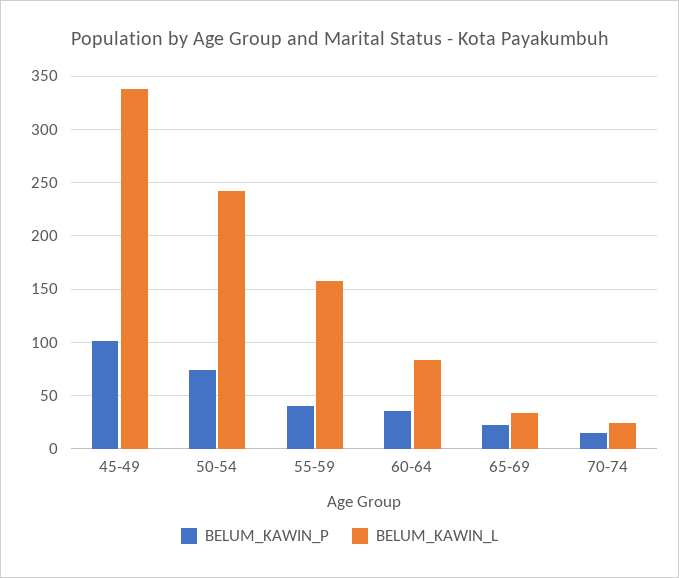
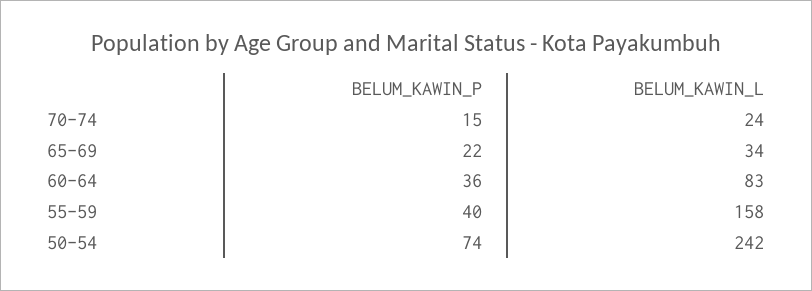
BELUM_KAWIN_P, 45-49: 100 -> none
BELUM_KAWIN_L, 45-49: 340 -> none

